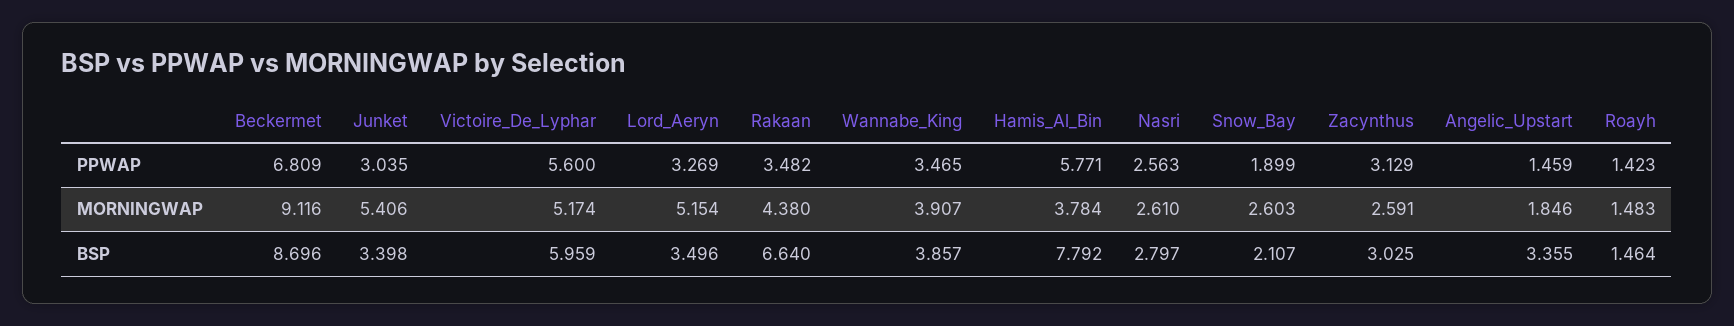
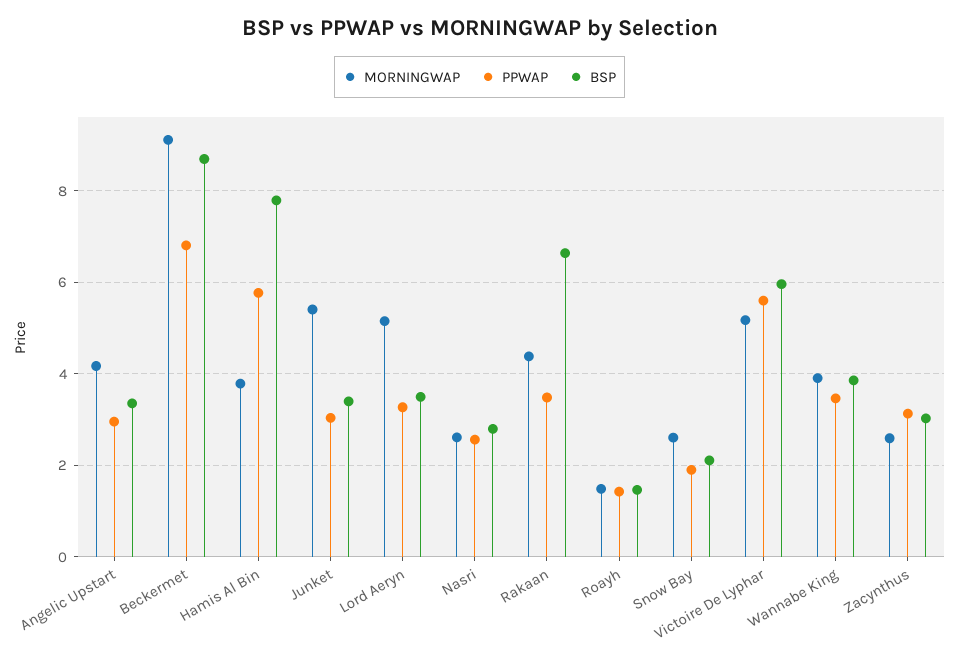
PPWAP, Angelic_Upstart: 1.459 -> 3
MORNINGWAP, Angelic_Upstart: 1.846 -> 4.2

